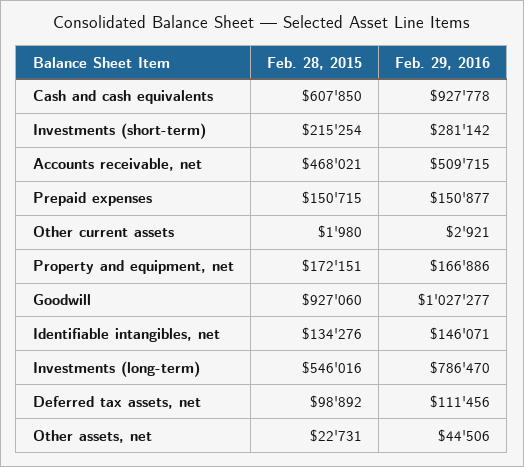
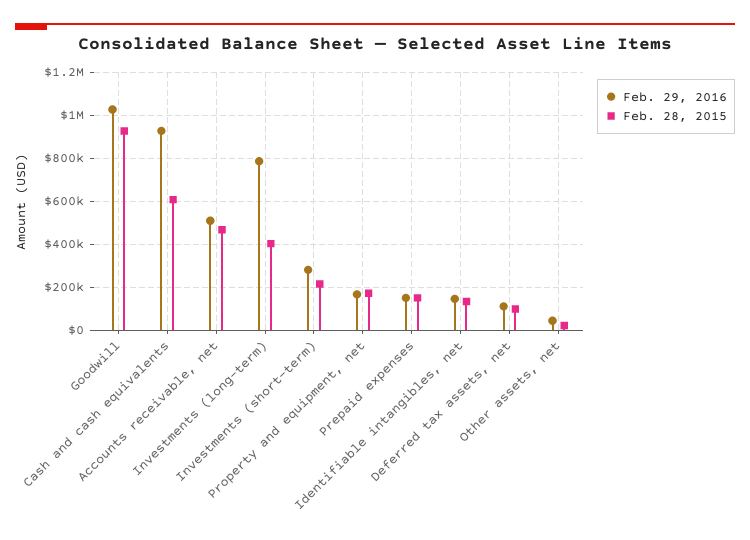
Feb. 28, 2015, Other current assets: 1980 -> none
Feb. 29, 2016, Other current assets: 2921 -> none
Feb. 28, 2015, Investments (long-term): 546016 -> 400000

